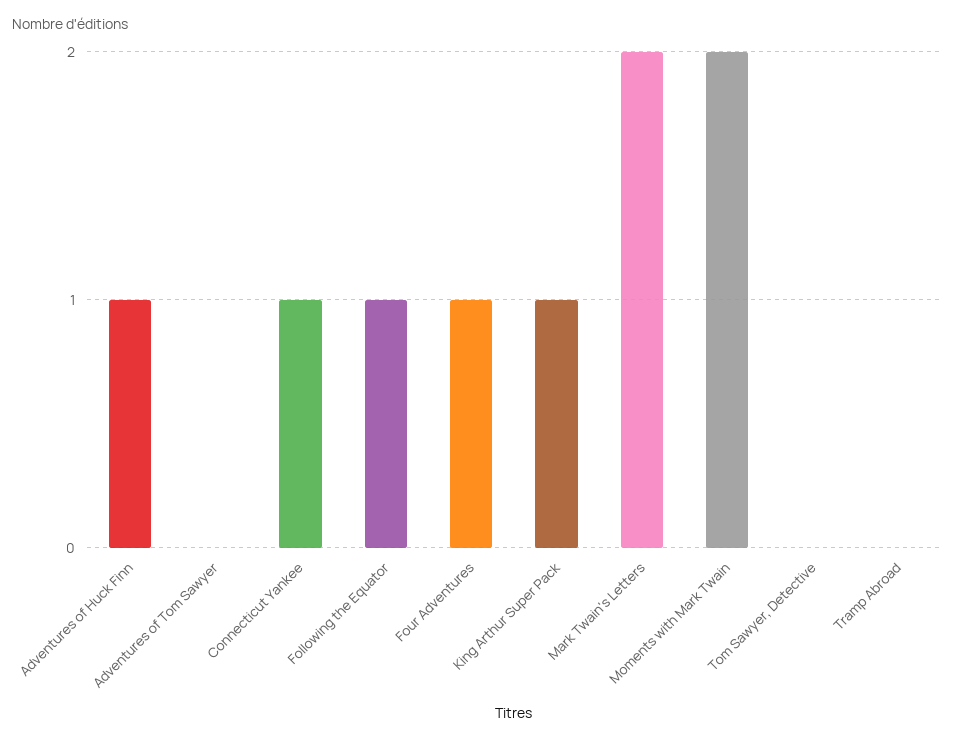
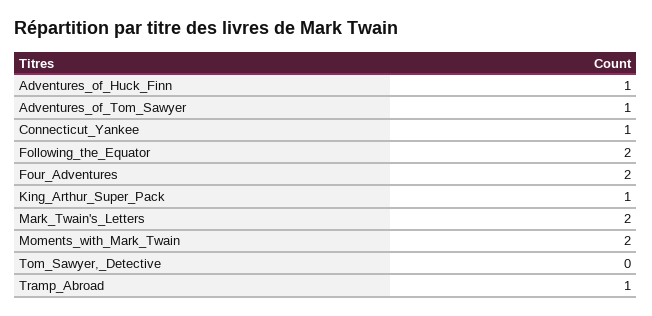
Adventures of Tom Sawyer: 0 -> 1
Following the Equator: 1 -> 2
Four Adventures: 1 -> 2
Tramp Abroad: 0 -> 1

